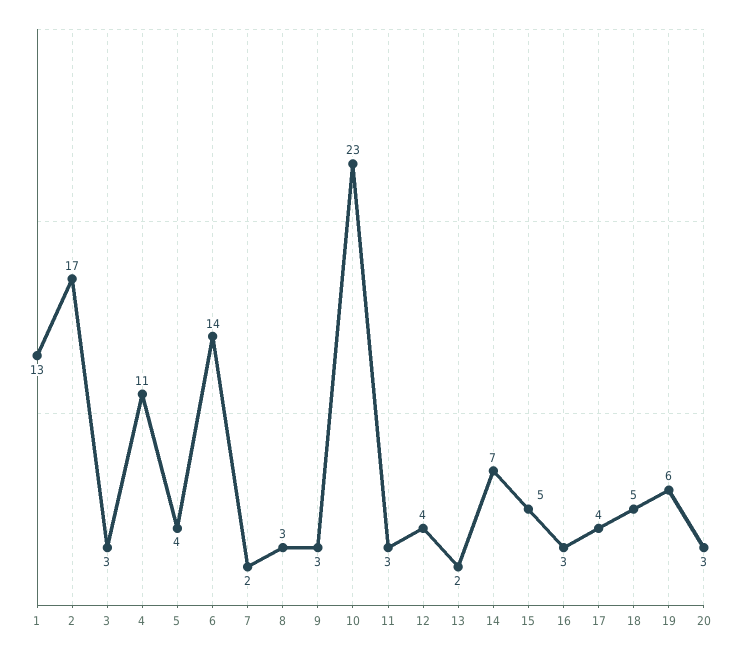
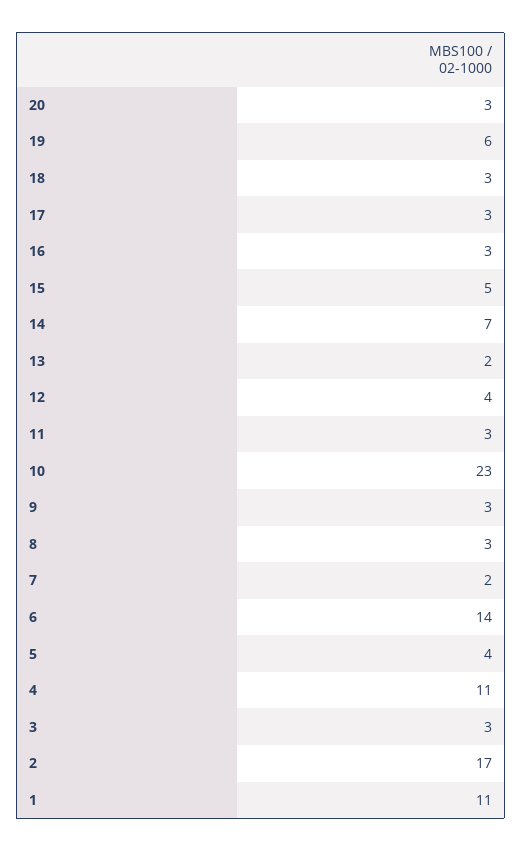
1: 13 -> 11
17: 4 -> 3
18: 5 -> 3

